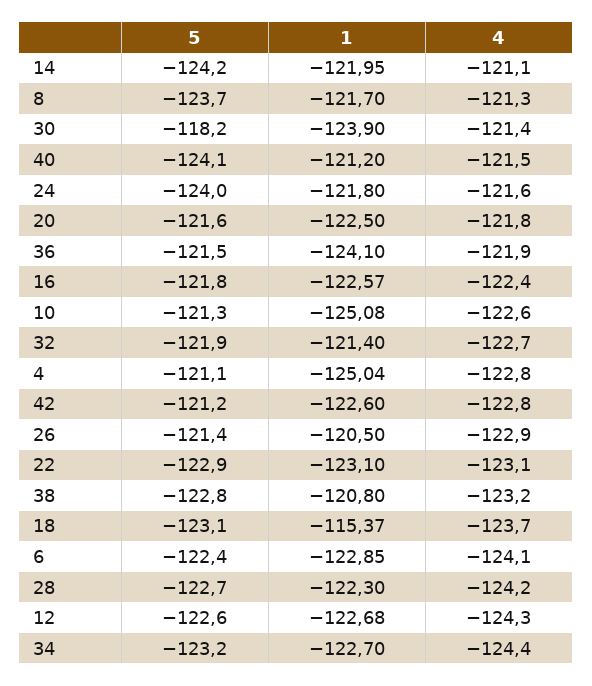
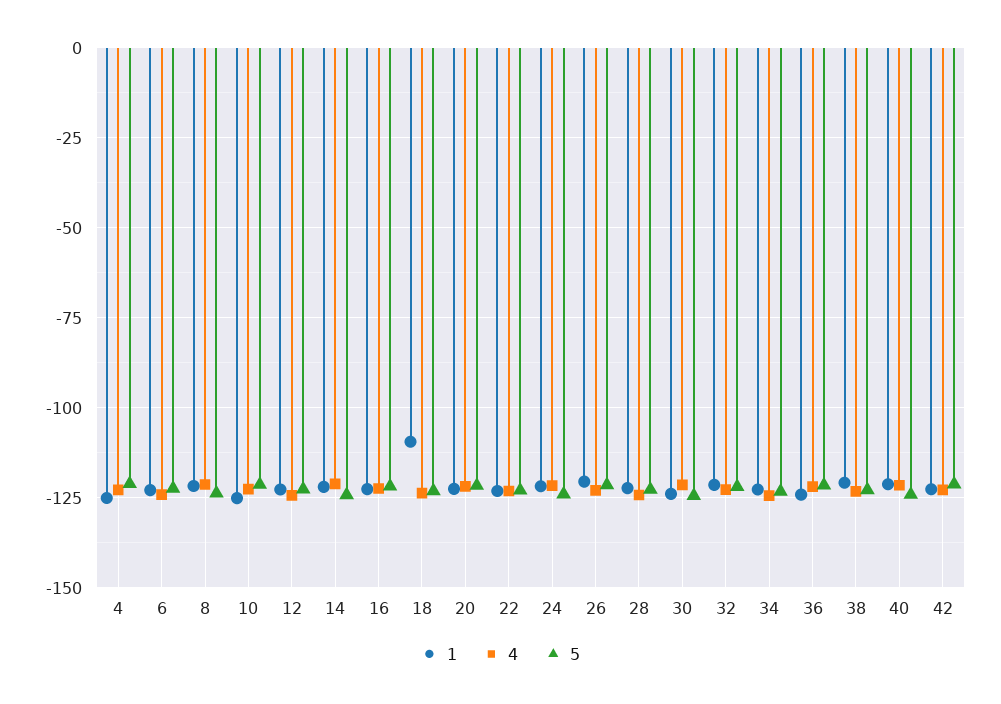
5, 30: -118.2 -> -125
1, 18: -115.37 -> -110

